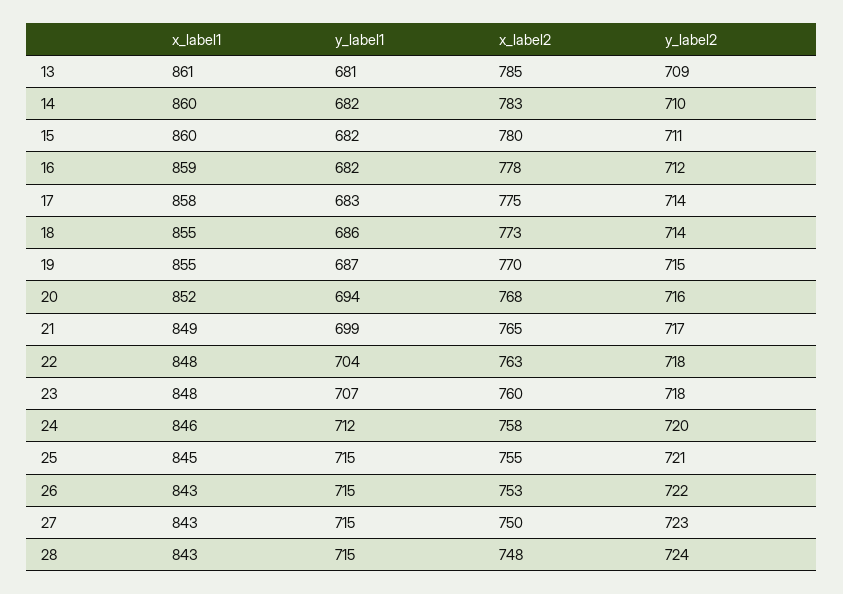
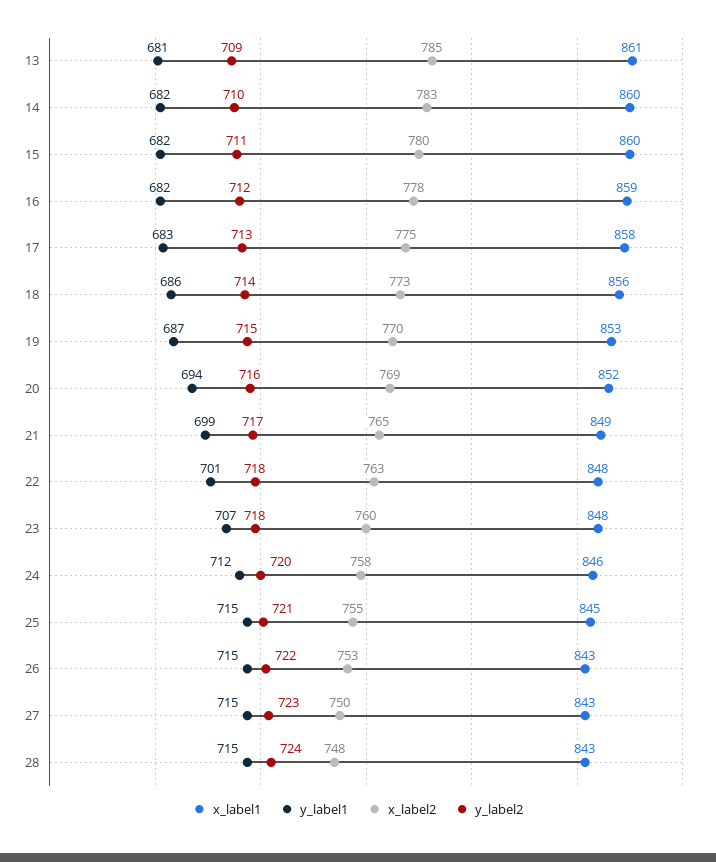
y_label2, 17: 714 -> 713
x_label1, 18: 855 -> 856
x_label1, 19: 855 -> 853
x_label2, 20: 768 -> 769
y_label1, 22: 704 -> 701

